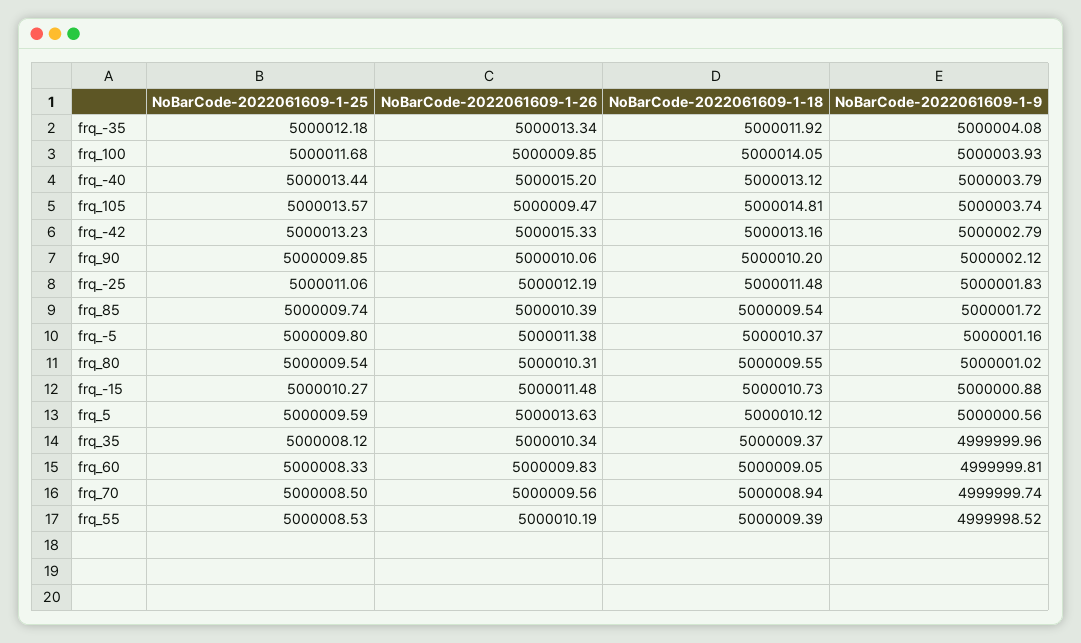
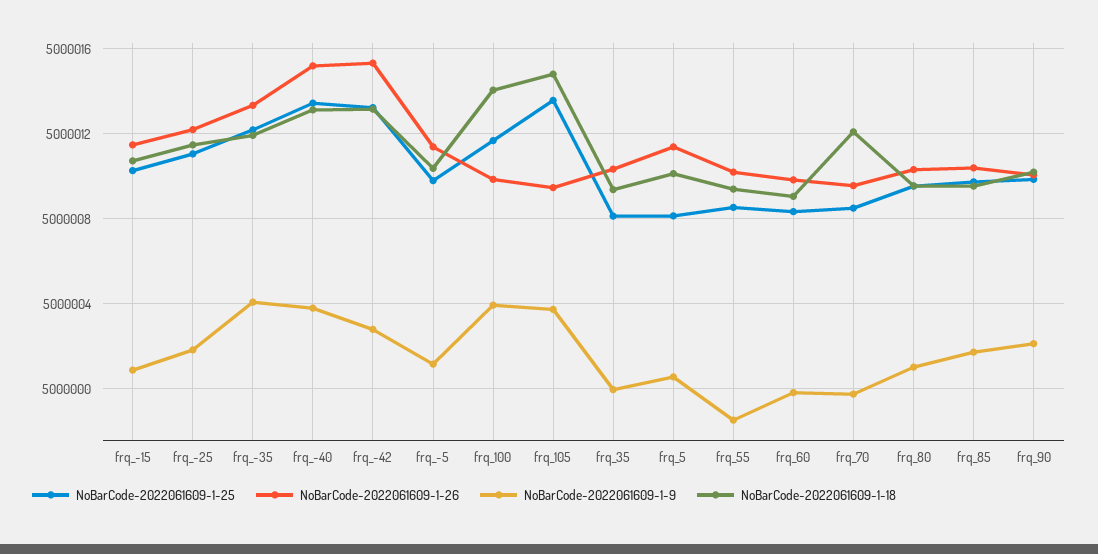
NoBarCode-2022061609-1-25, frq_5: 5000009.59 -> 5000008
NoBarCode-2022061609-1-26, frq_5: 5000013.63 -> 5000011.5
NoBarCode-2022061609-1-18, frq_70: 5000008.94 -> 5000012

